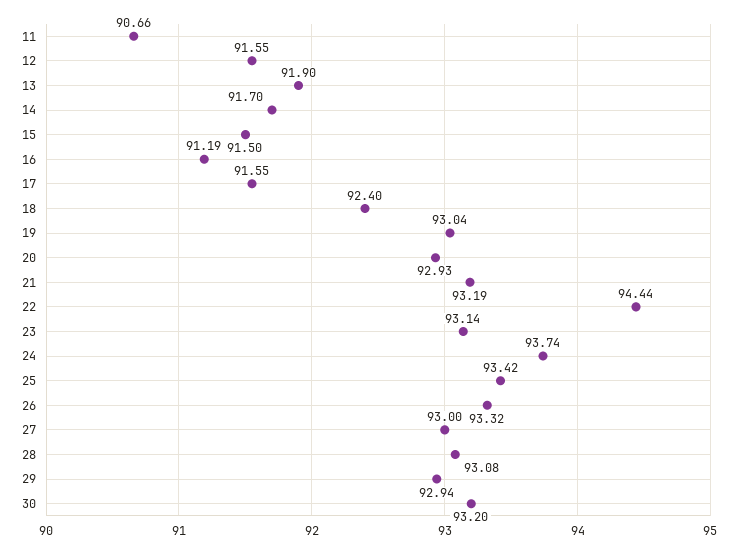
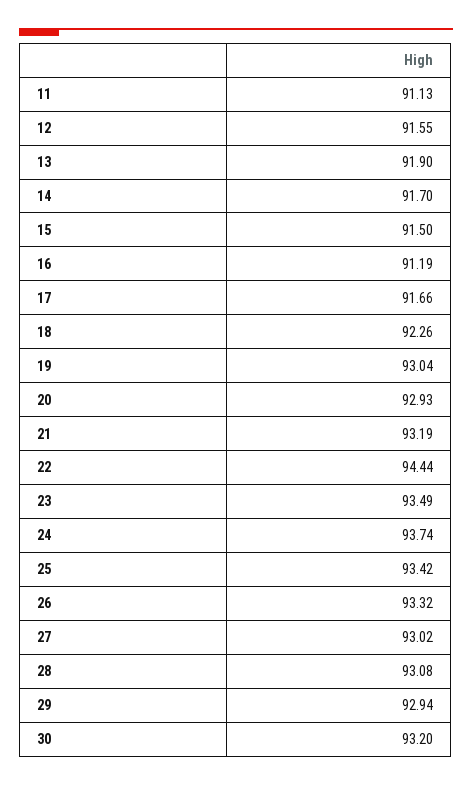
11: 90.66 -> 91.13
17: 91.55 -> 91.66
18: 92.4 -> 92.26
23: 93.14 -> 93.49
27: 93 -> 93.02

